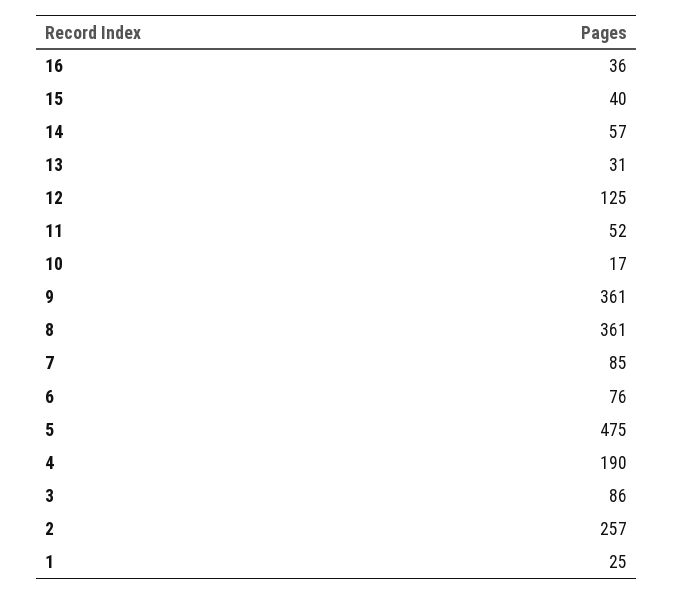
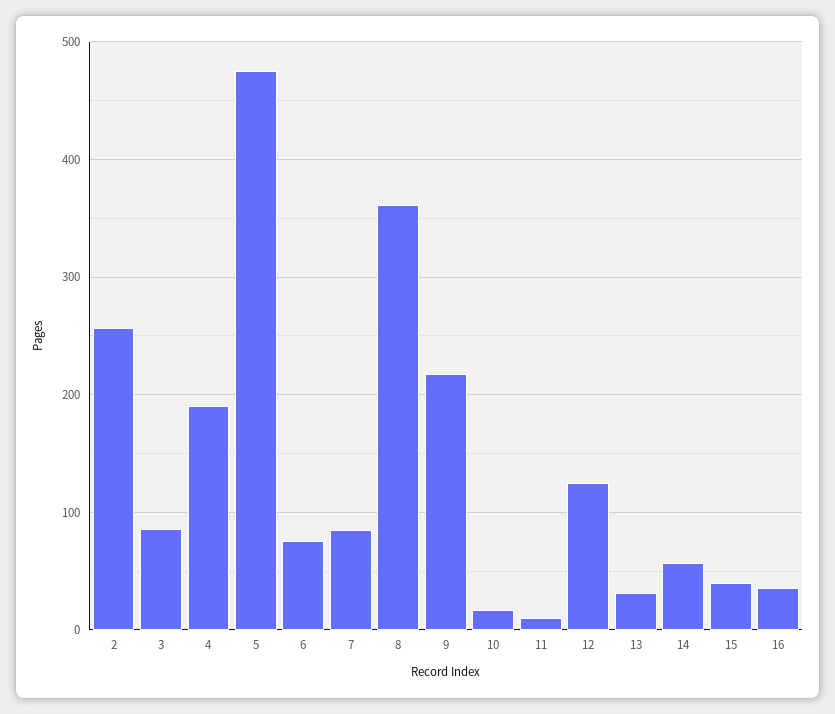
11: 52 -> 10
9: 361 -> 220
1: 25 -> none

